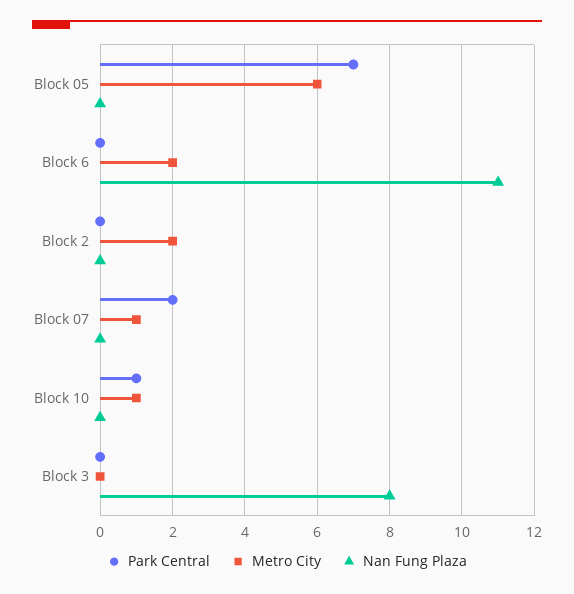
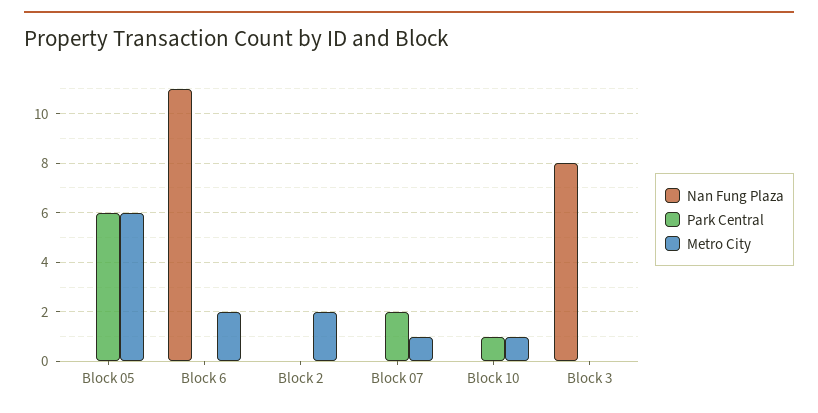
Park Central, Block 05: 7 -> 6

